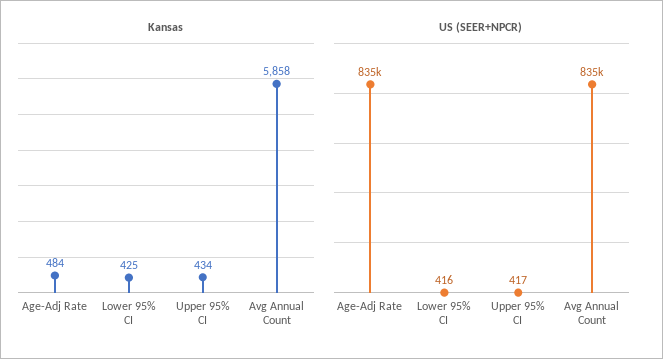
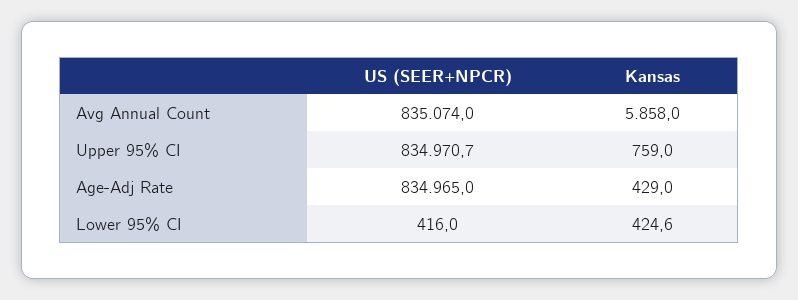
Kansas, Age-Adj Rate: 484 -> 429
Kansas, Upper 95% CI: 434 -> 759
US (SEER+NPCR), Upper 95% CI: 417 -> 834970.7

